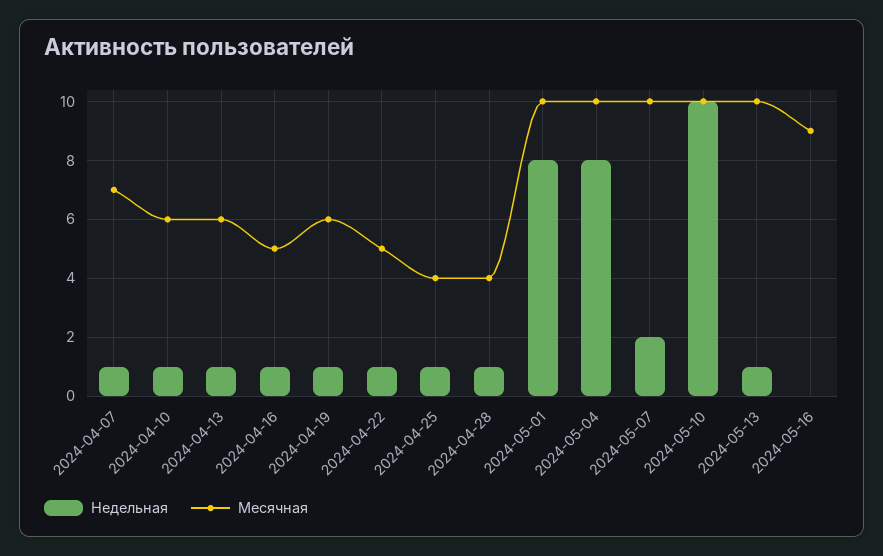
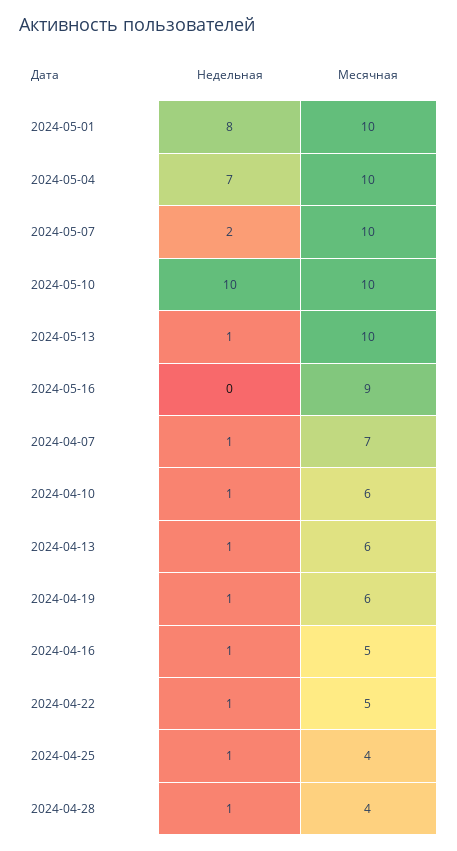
Недельная, 2024-05-04: 8 -> 7

